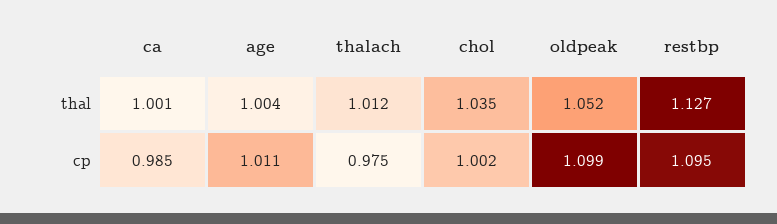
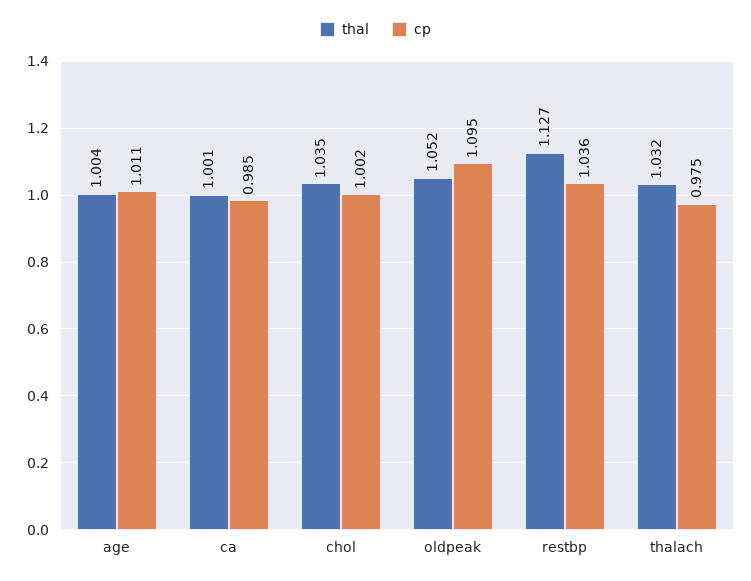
thal, thalach: 1.012 -> 1.032
cp, oldpeak: 1.099 -> 1.095
cp, restbp: 1.095 -> 1.036

